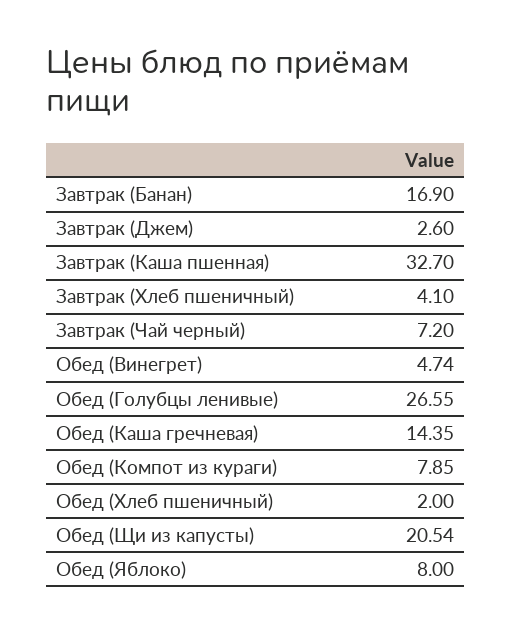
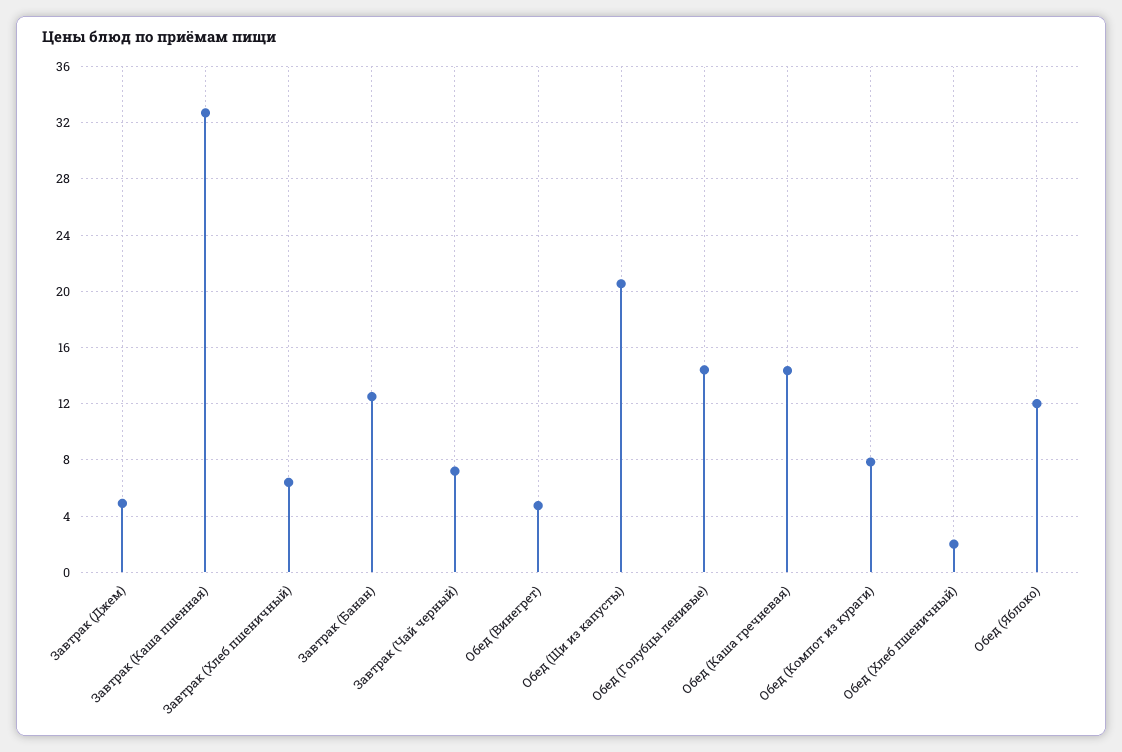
Завтрак (Банан): 16.9 -> 12.5
Завтрак (Джем): 2.6 -> 5
Завтрак (Хлеб пшеничный): 4.1 -> 6.5
Обед (Голубцы ленивые): 26.55 -> 14.5
Обед (Яблоко): 8 -> 12

